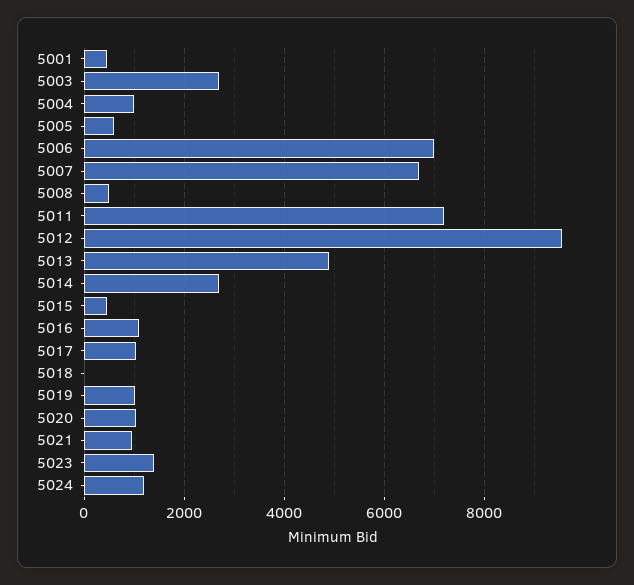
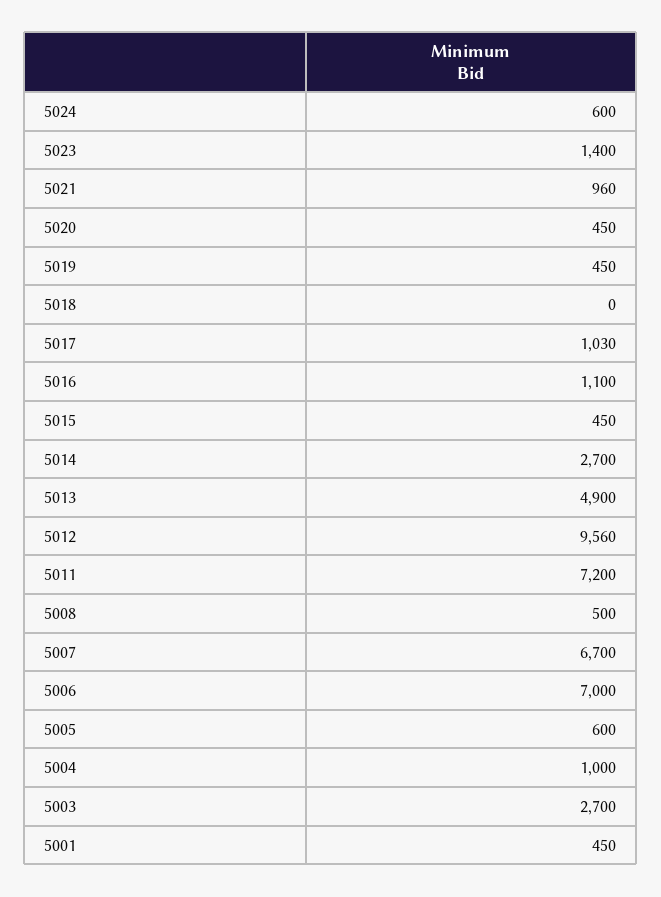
5019: 1000 -> 450
5020: 1000 -> 450
5024: 1200 -> 600

